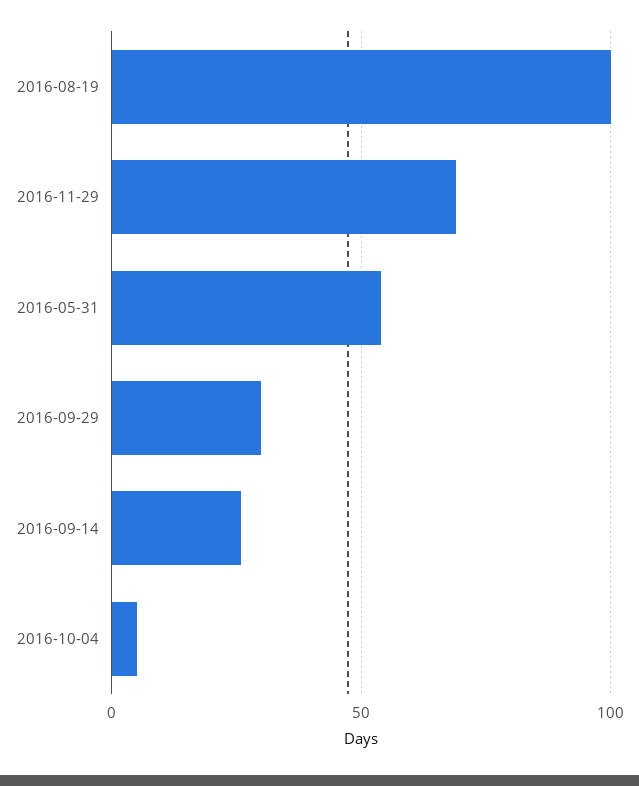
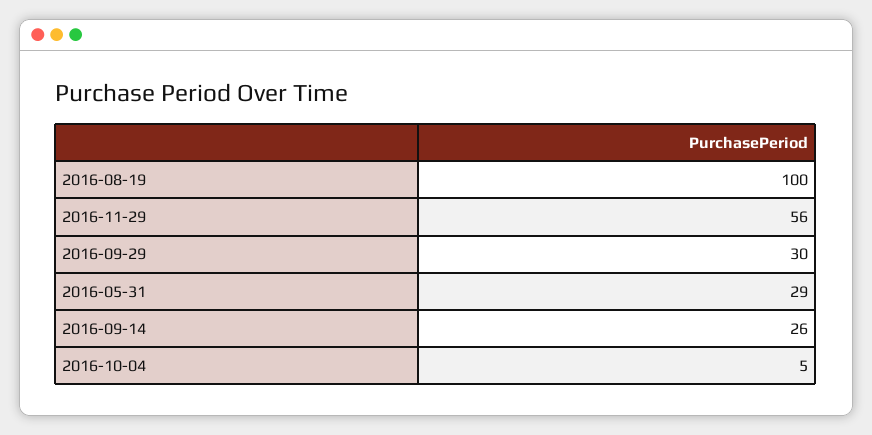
2016-11-29: 70 -> 56
2016-05-31: 55 -> 29

